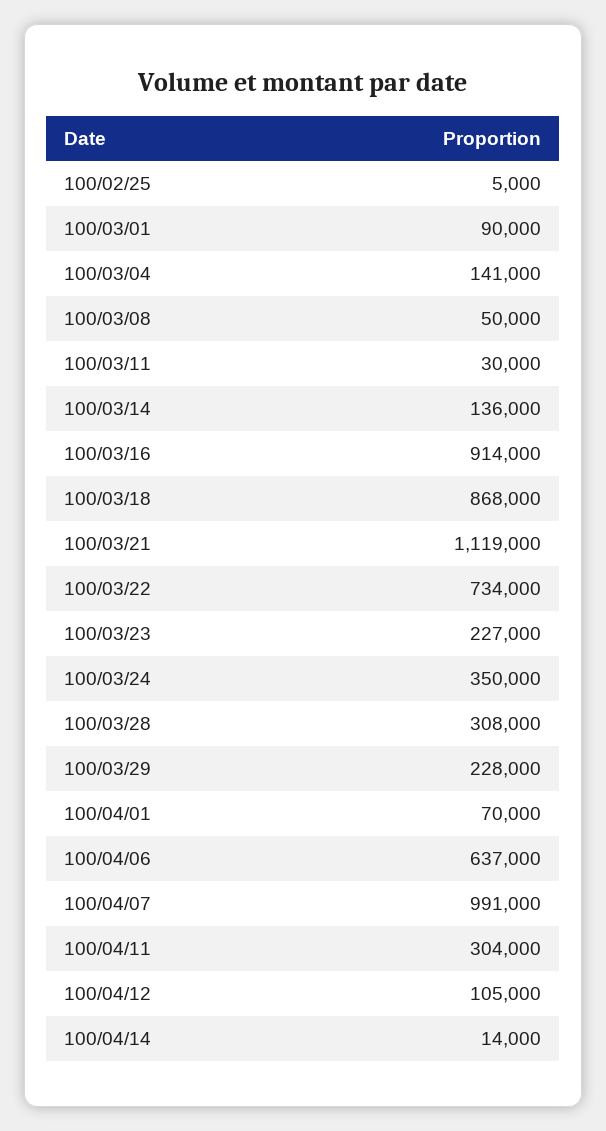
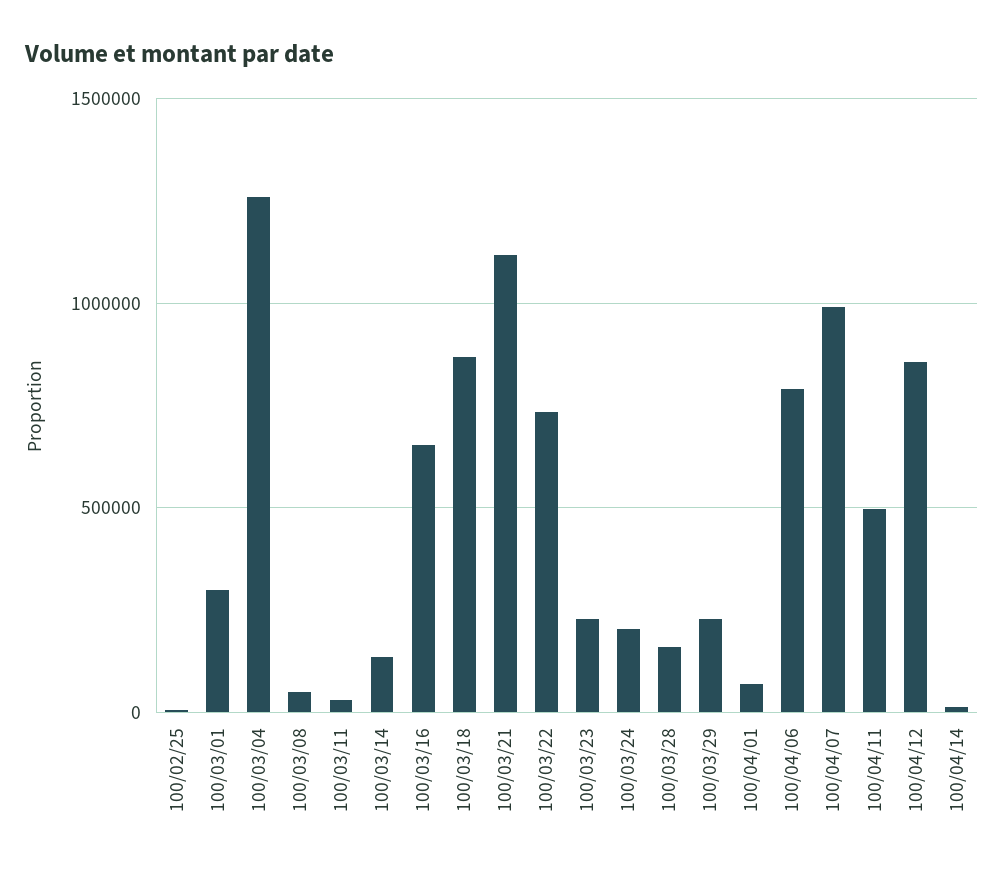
100/03/01: 90000 -> 300000
100/03/04: 141000 -> 1250000
100/03/16: 914000 -> 650000
100/03/24: 350000 -> 200000
100/03/28: 308000 -> 150000
100/04/06: 637000 -> 800000
100/04/11: 304000 -> 500000
100/04/12: 105000 -> 850000

